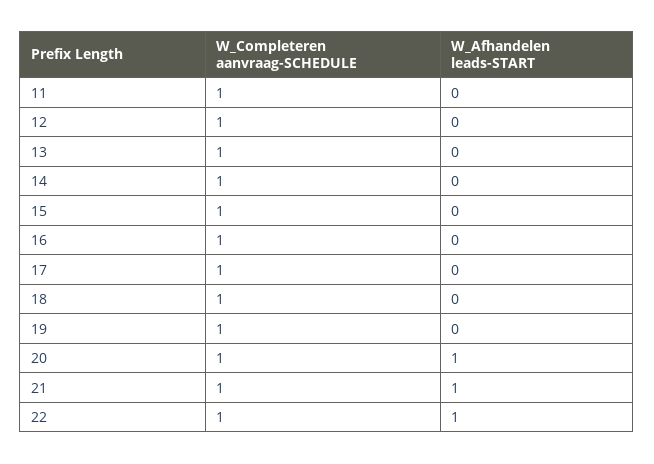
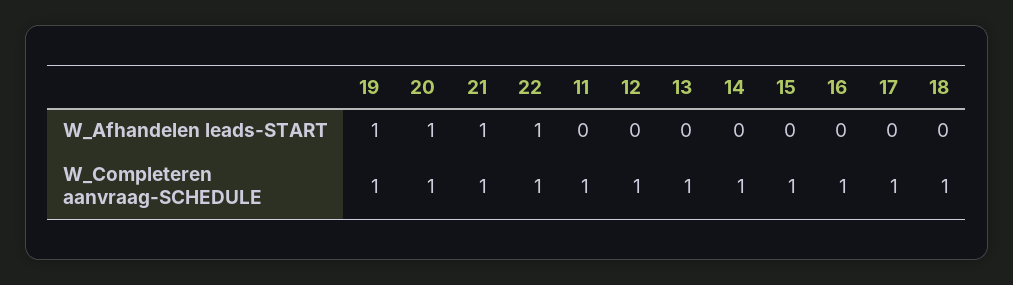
W_Afhandelen leads-START, 19: 0 -> 1

